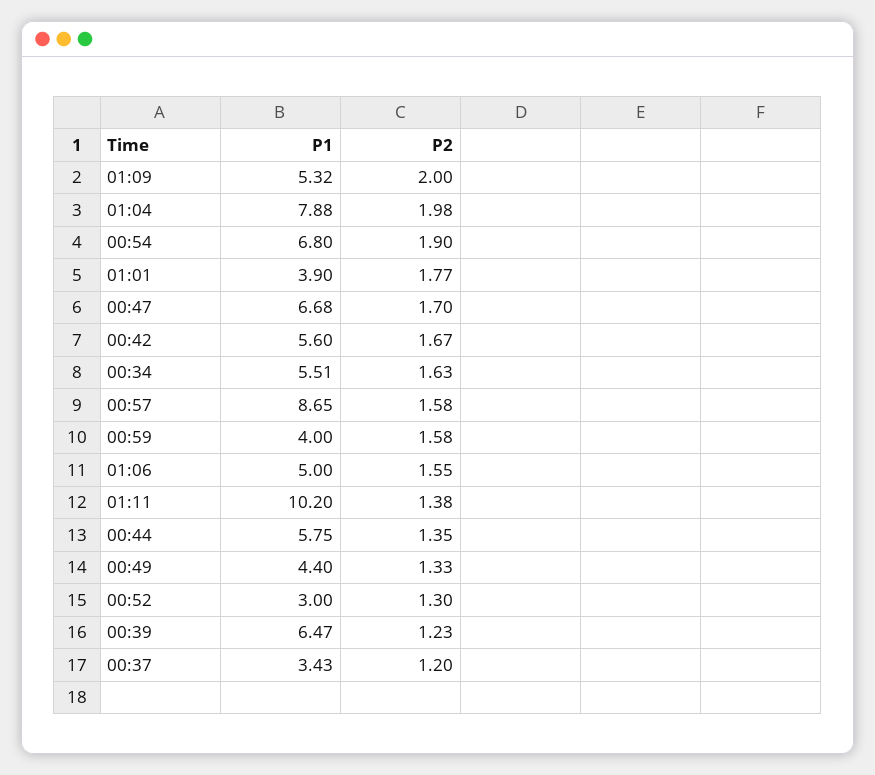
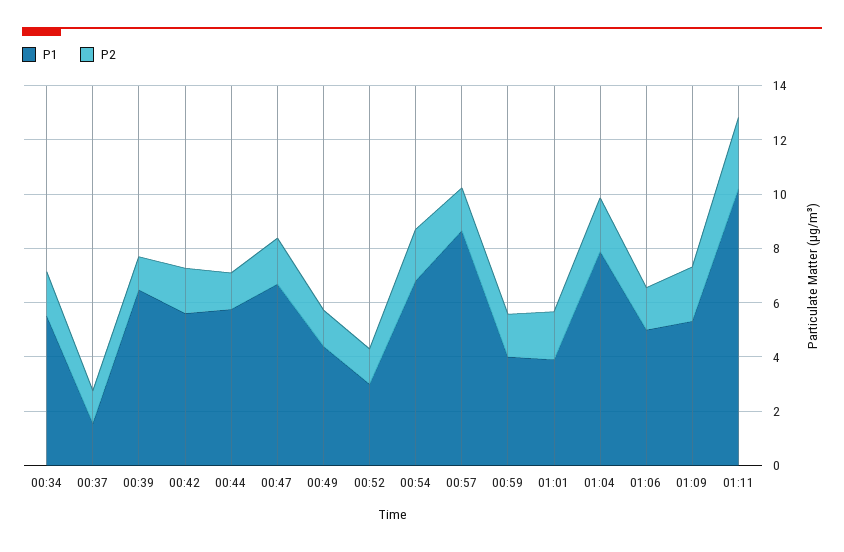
P2, 01:11: 1.38 -> 2.5
P1, 00:37: 3.43 -> 1.5

